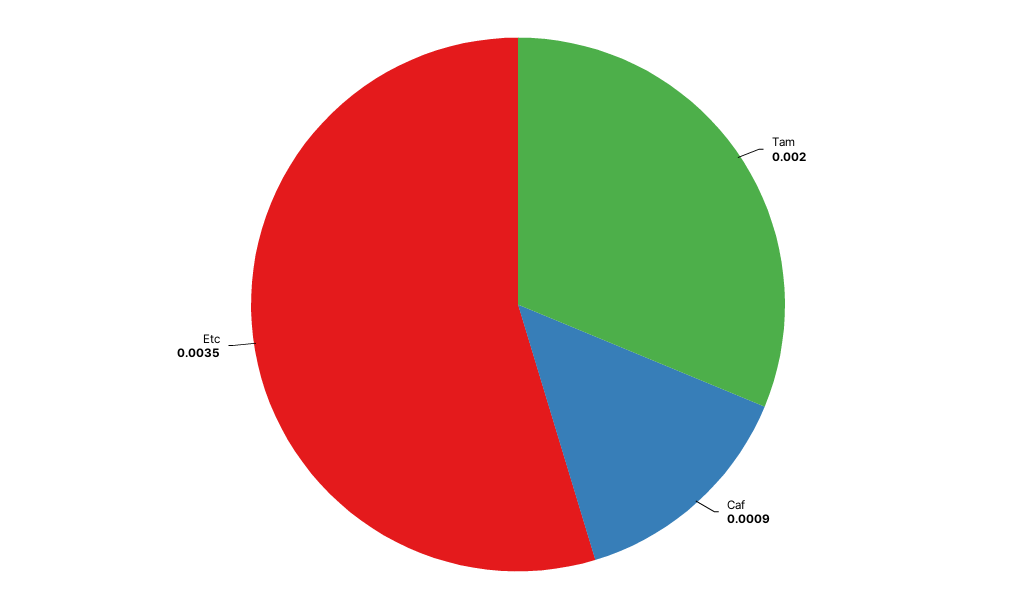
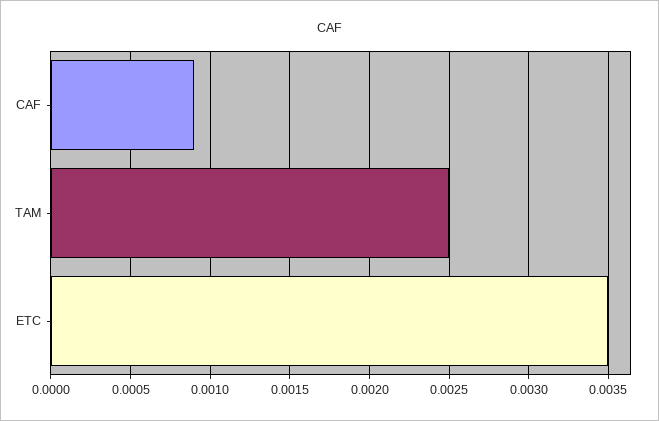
Tam: 0.002 -> 0.0025

